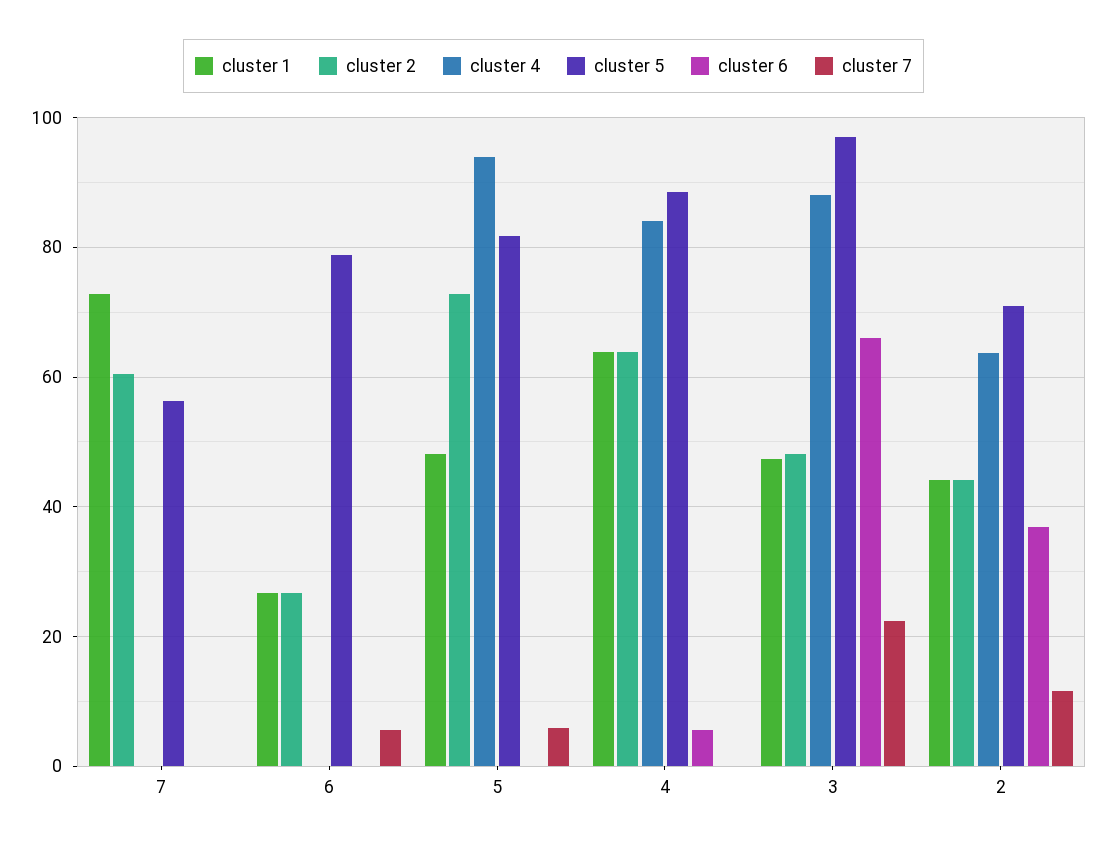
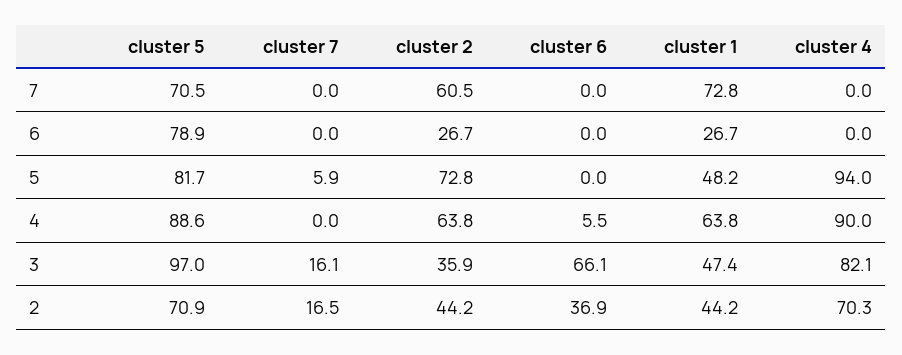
cluster 5, 7: 56 -> 70.5
cluster 7, 6: 6 -> 0
cluster 4, 4: 84 -> 90
cluster 2, 3: 48 -> 35.9
cluster 4, 3: 88 -> 82.1
cluster 7, 3: 22 -> 16.1
cluster 4, 2: 64 -> 70.3
cluster 7, 2: 12 -> 16.5

